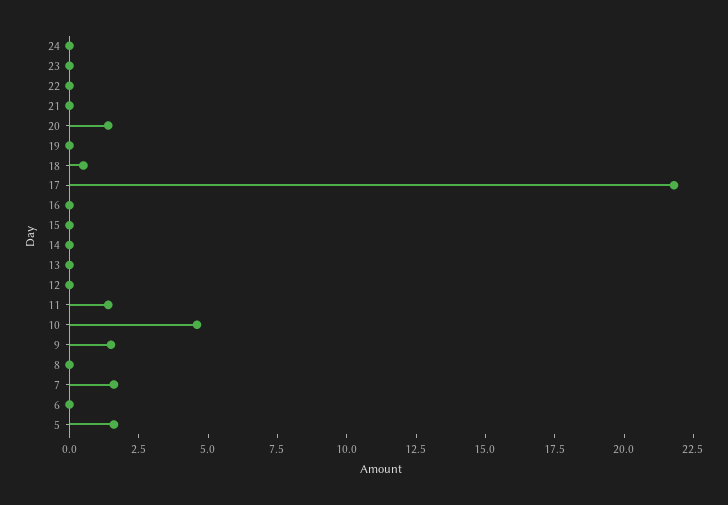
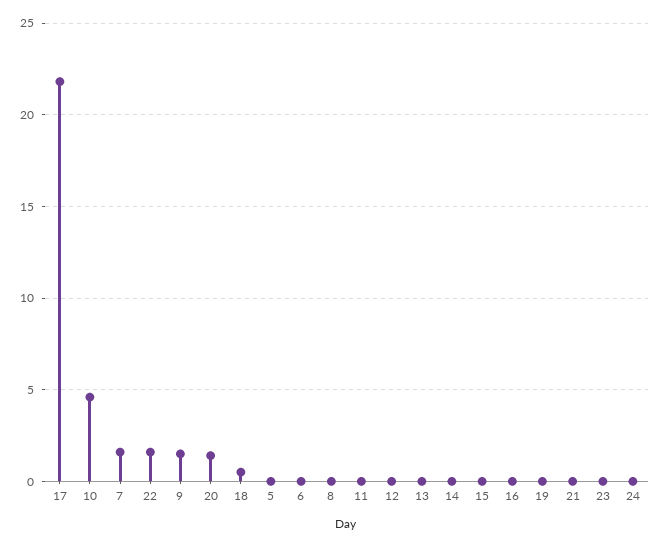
22: 0 -> 1.5
11: 1.5 -> 0
5: 1.5 -> 0

